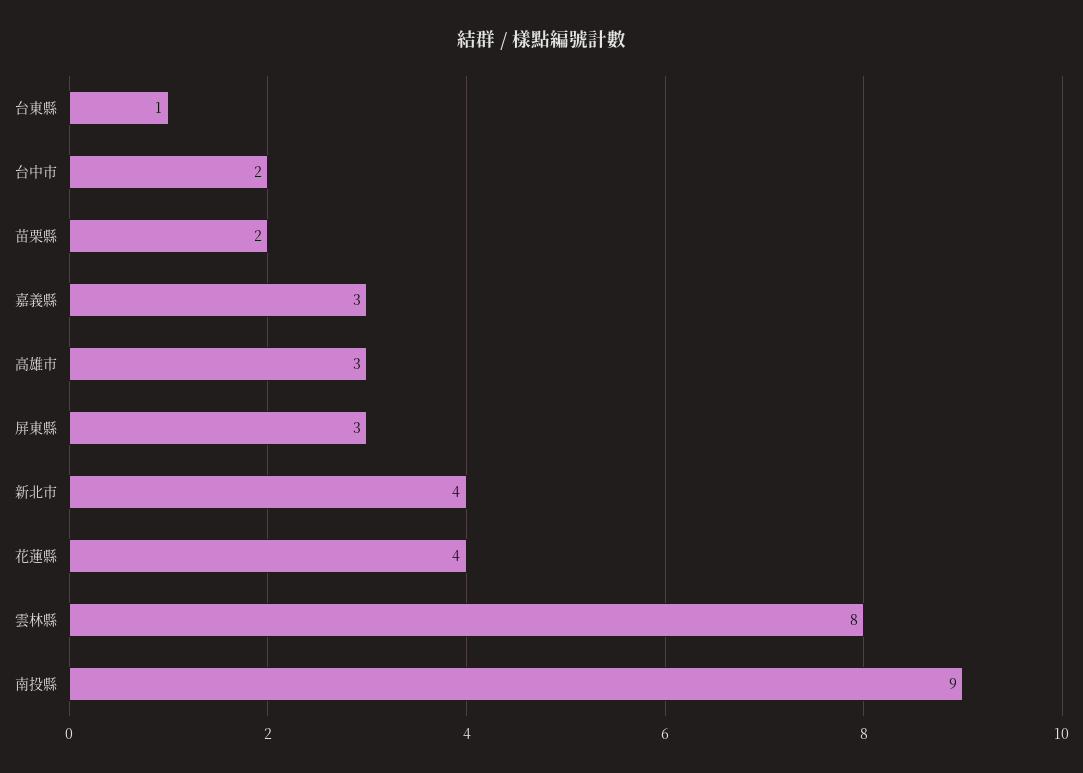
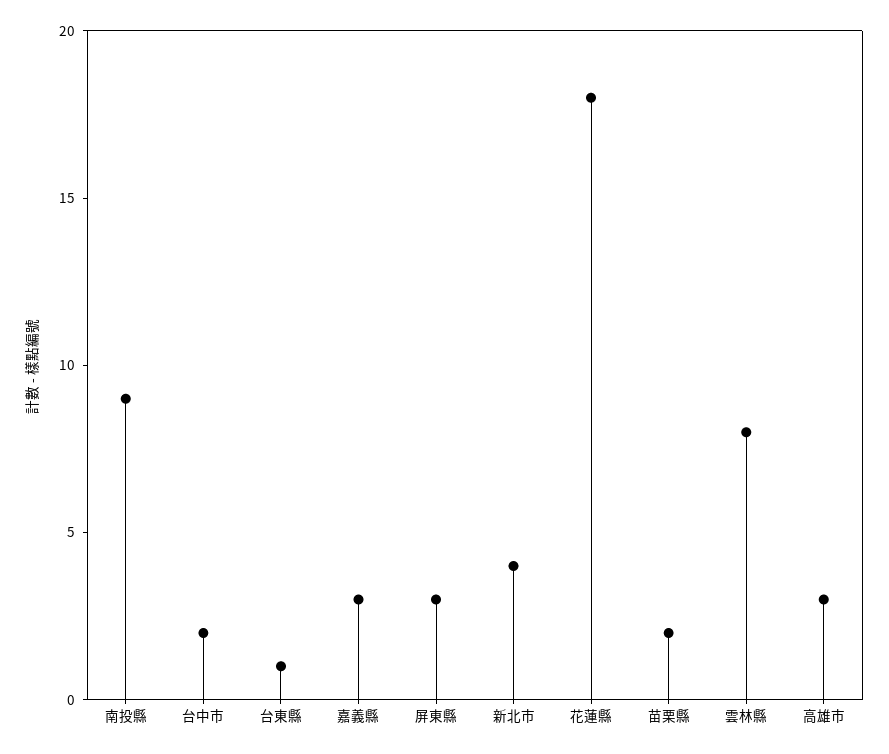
花蓮縣: 4 -> 18

